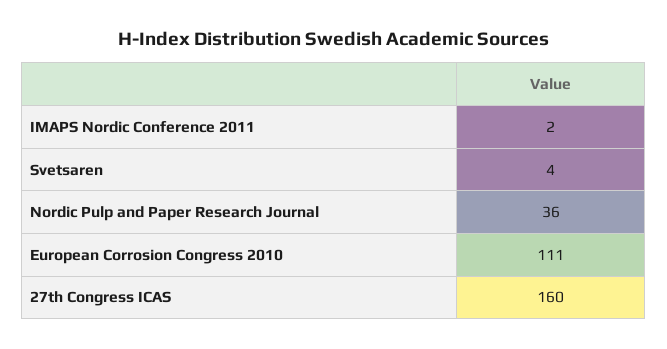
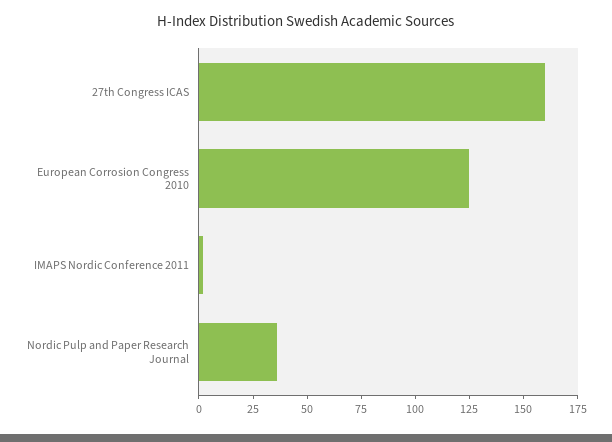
Svetsaren: 4 -> none
European Corrosion Congress 2010: 111 -> 125

